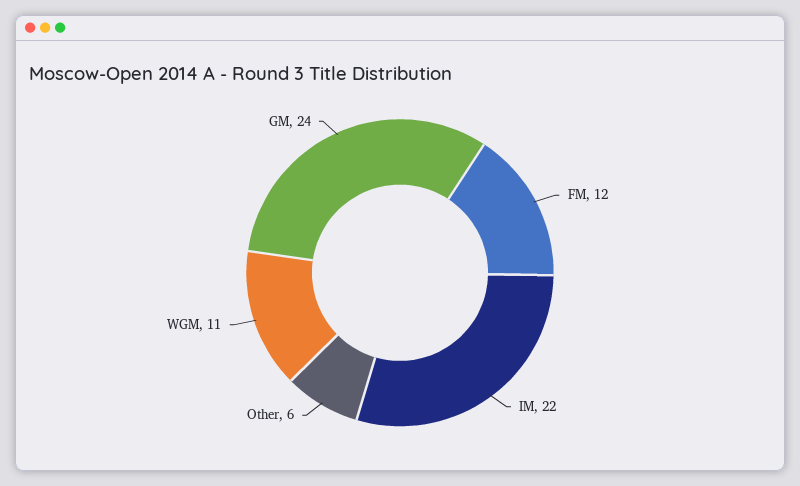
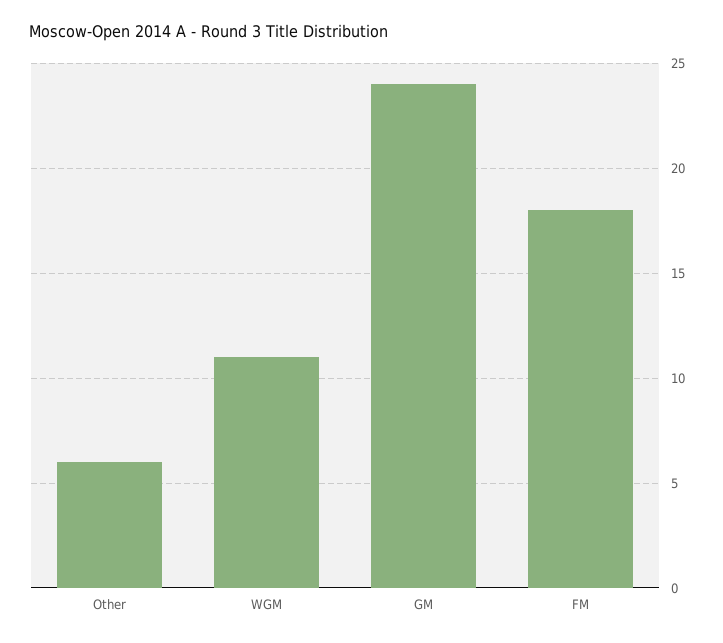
FM: 12 -> 18
IM: 22 -> none

